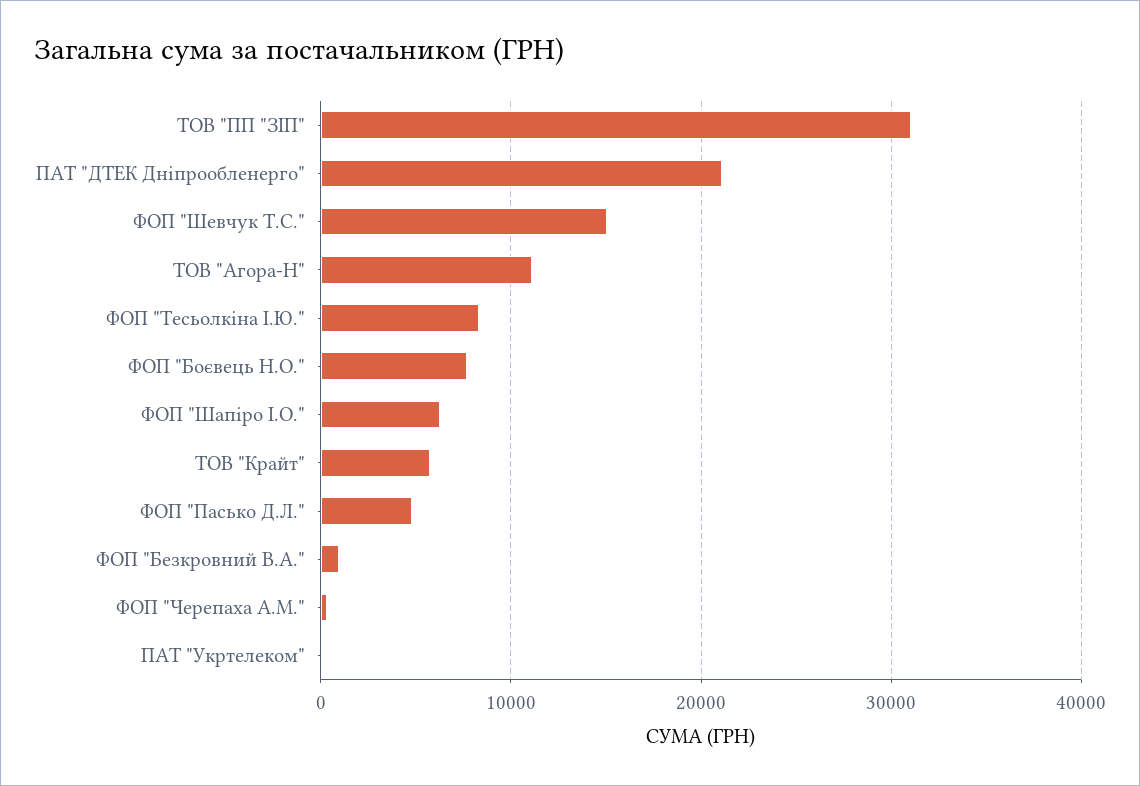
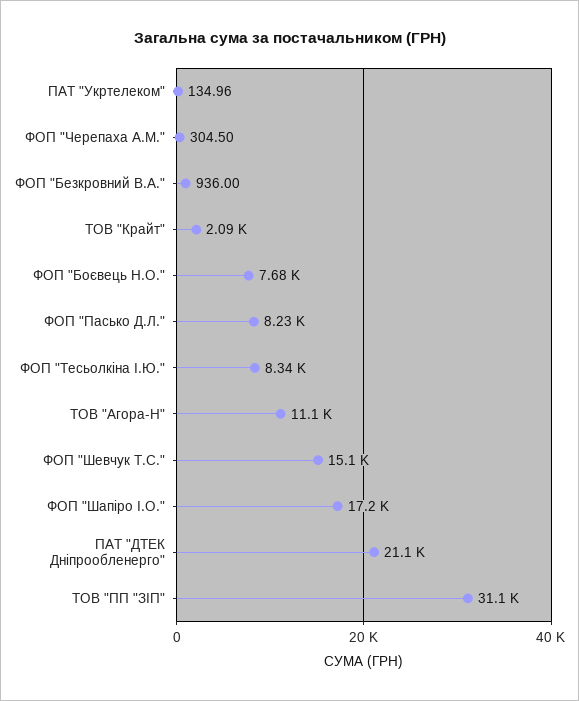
ФОП "Шапіро І.О.": 6000 -> 17200
ТОВ "Крайт": 6000 -> 2090
ФОП "Пасько Д.Л.": 5000 -> 8230

